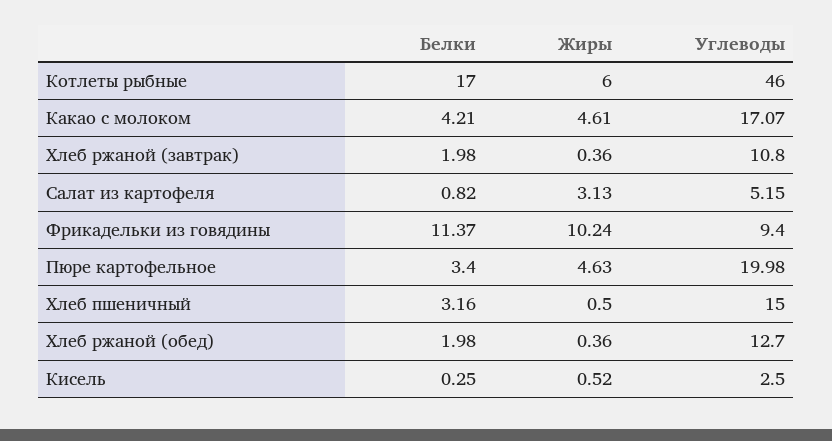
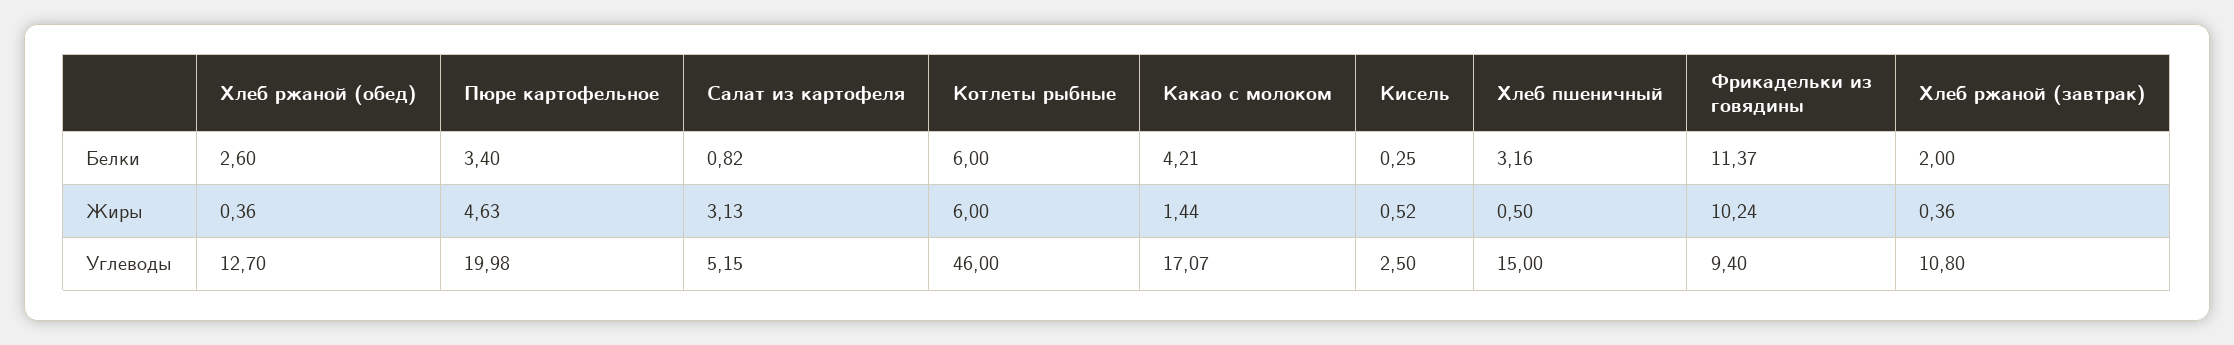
Белки, Котлеты рыбные: 17 -> 6
Жиры, Какао с молоком: 4.61 -> 1.44
Белки, Хлеб ржаной (завтрак): 1.98 -> 2
Белки, Хлеб ржаной (обед): 1.98 -> 2.6

